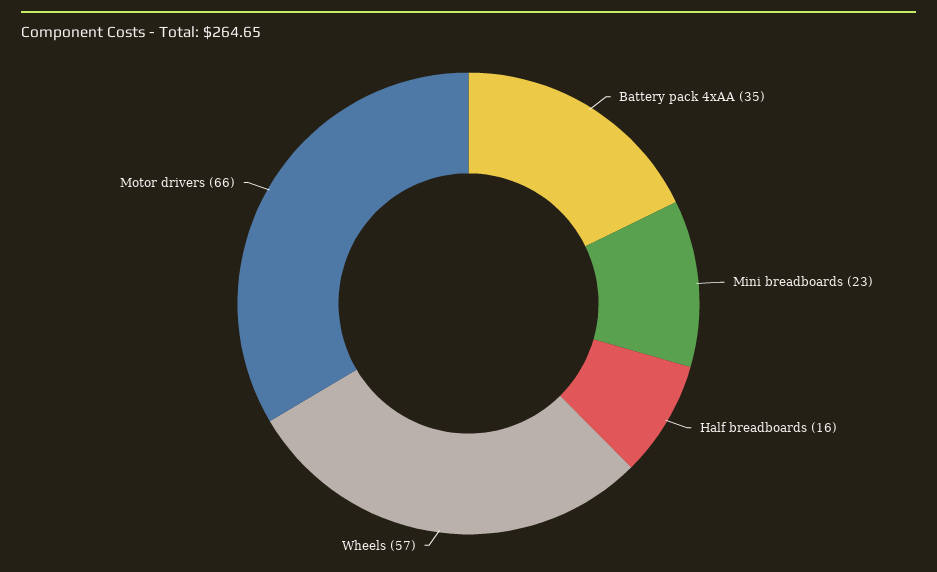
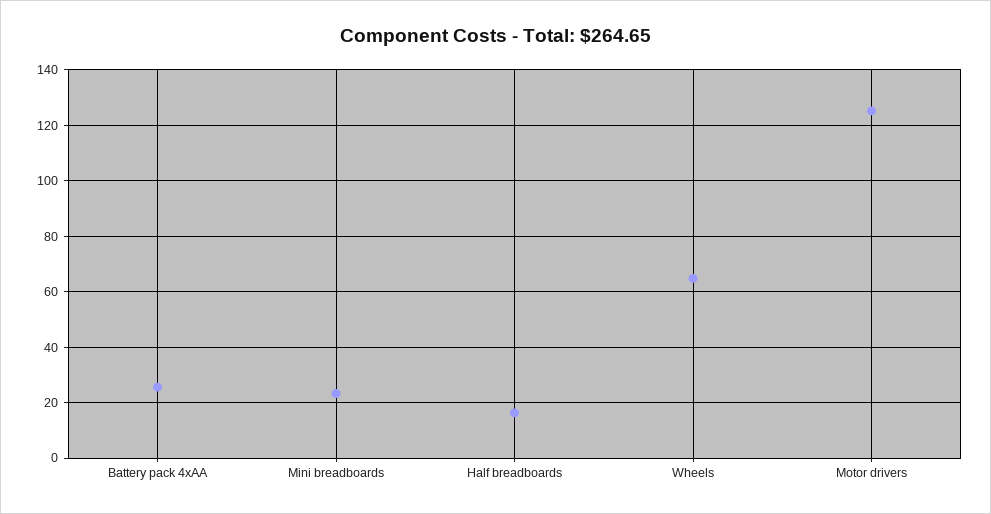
Battery pack 4xAA: 35 -> 25
Wheels: 57 -> 65
Motor drivers: 66 -> 125

